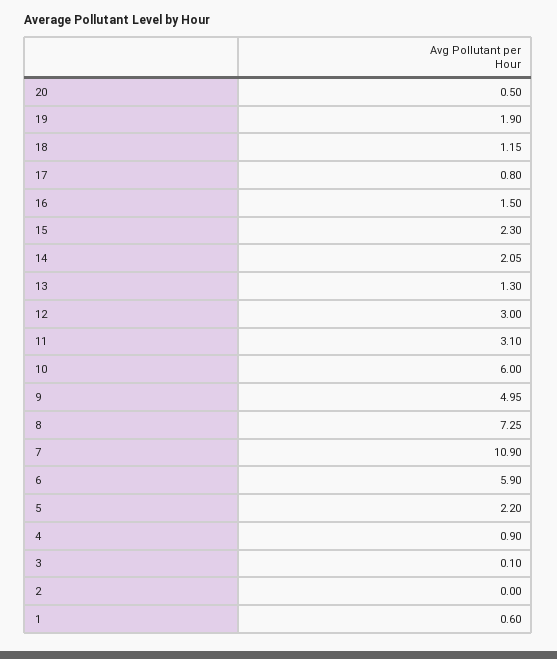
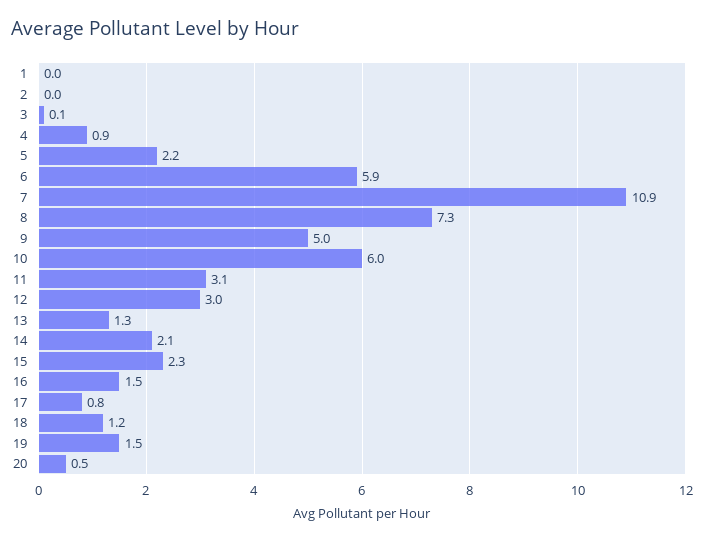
19: 1.9 -> 1.5
1: 0.6 -> 0

